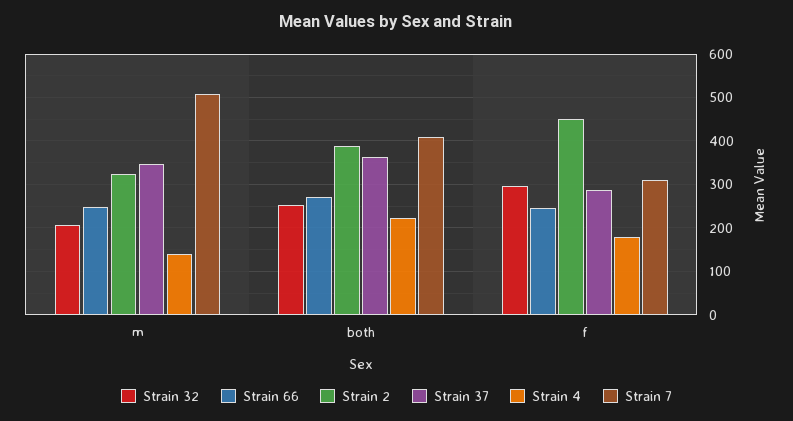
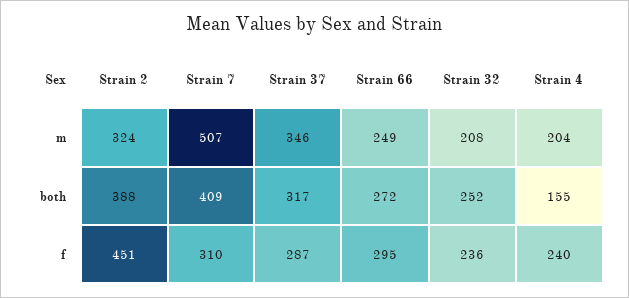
Strain 4, m: 140 -> 204
Strain 37, both: 360 -> 317
Strain 4, both: 220 -> 155
Strain 32, f: 300 -> 236
Strain 66, f: 240 -> 295
Strain 4, f: 180 -> 240

